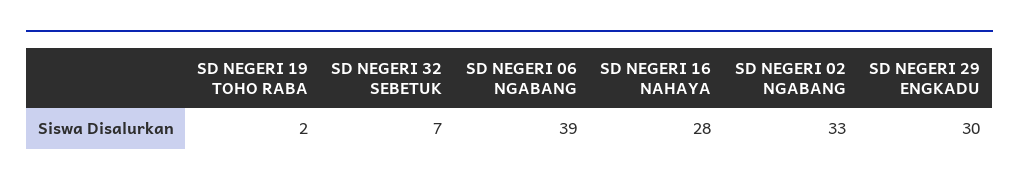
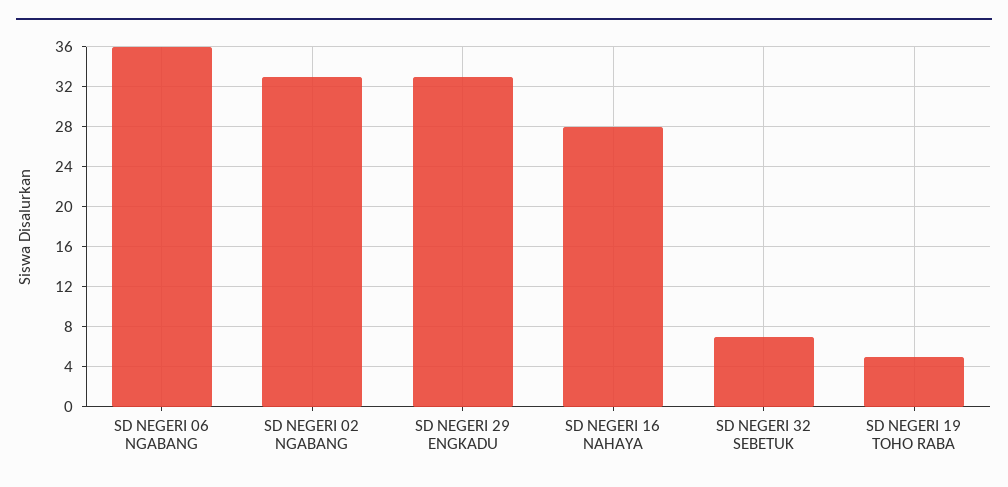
SD NEGERI 19 TOHO RABA: 2 -> 5
SD NEGERI 06 NGABANG: 39 -> 36
SD NEGERI 29 ENGKADU: 30 -> 33

